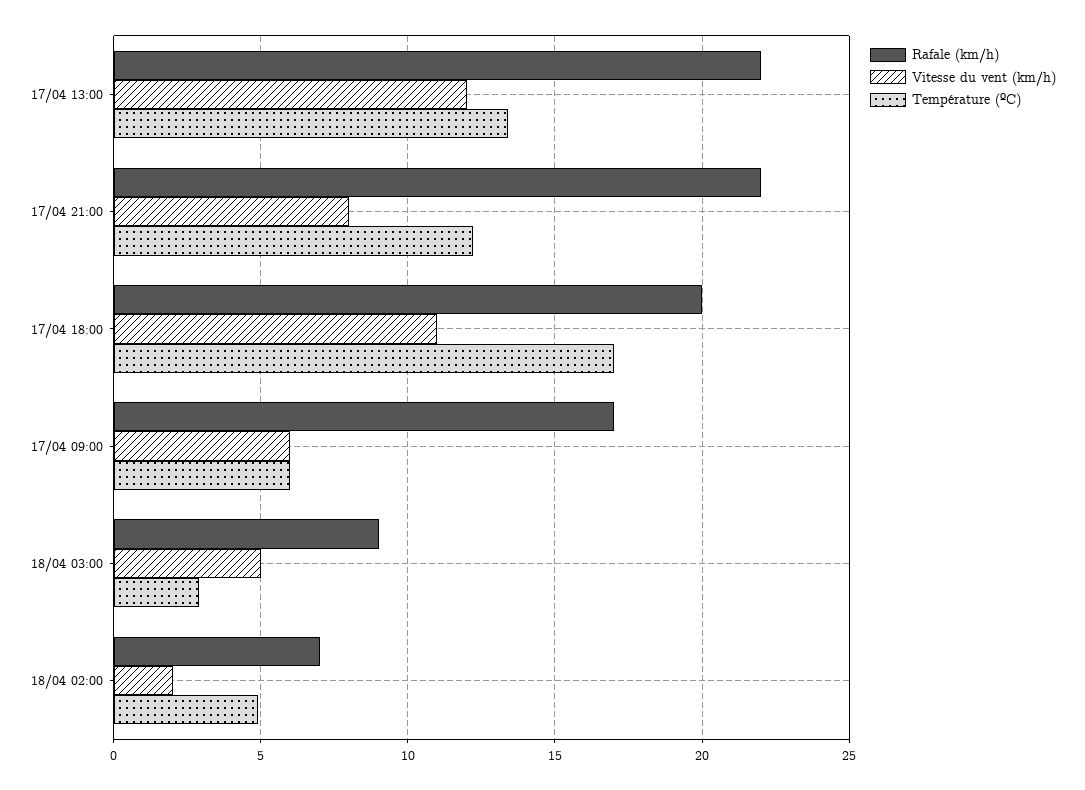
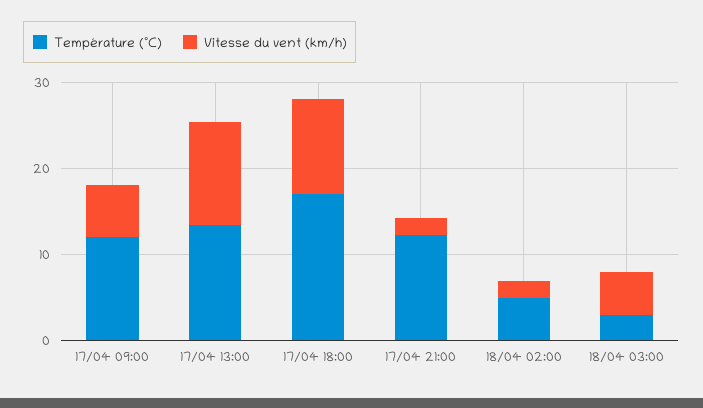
Rafale (km/h), 17/04 13:00: 22 -> none
Rafale (km/h), 17/04 21:00: 22 -> none
Vitesse du vent (km/h), 17/04 21:00: 8 -> 2
Rafale (km/h), 17/04 18:00: 20 -> none
Rafale (km/h), 17/04 09:00: 17 -> none
Température (ºC), 17/04 09:00: 6 -> 12
Rafale (km/h), 18/04 03:00: 9 -> none
Rafale (km/h), 18/04 02:00: 7 -> none

